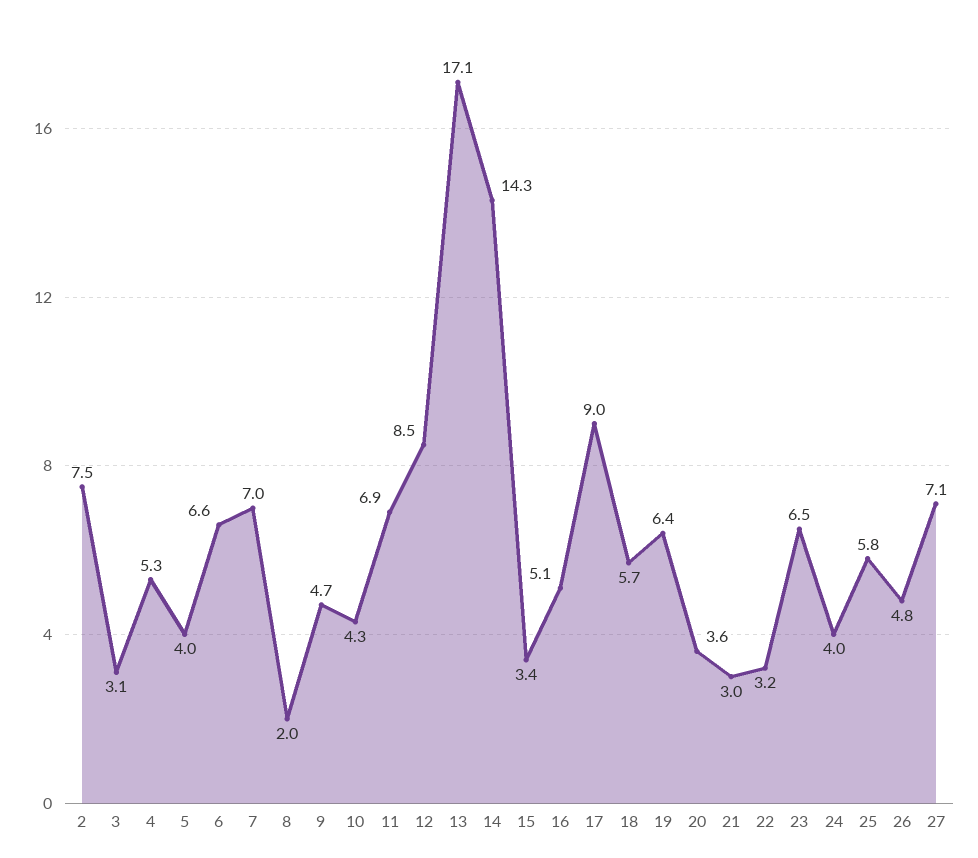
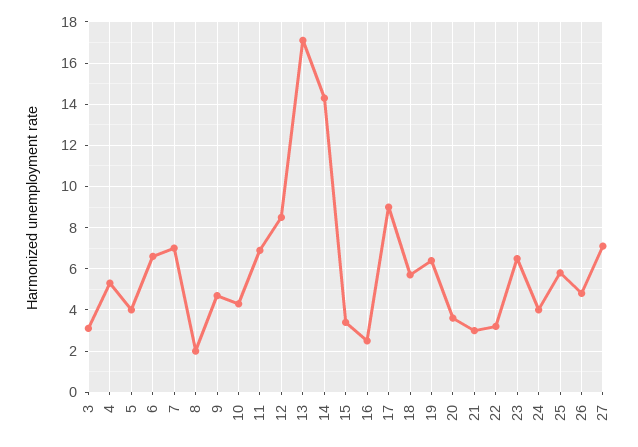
2: 7.5 -> none
16: 5.1 -> 2.5

